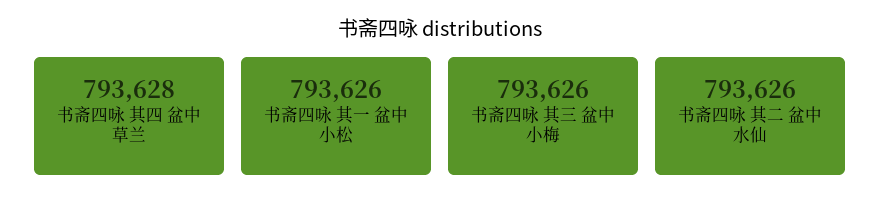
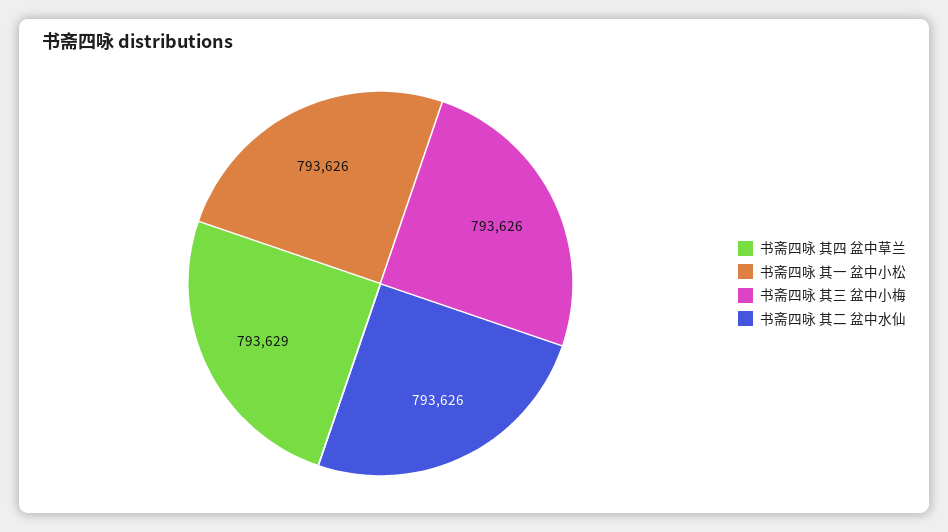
书斋四咏 其四 盆中草兰: 793628 -> 793629

